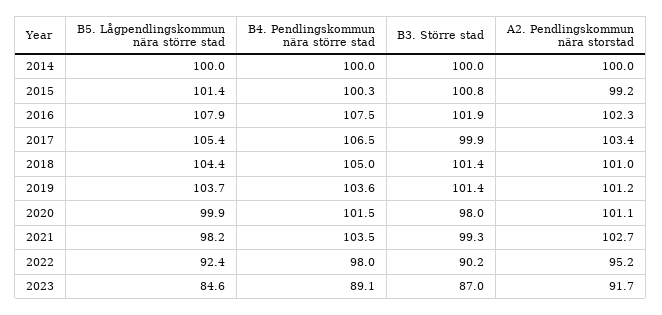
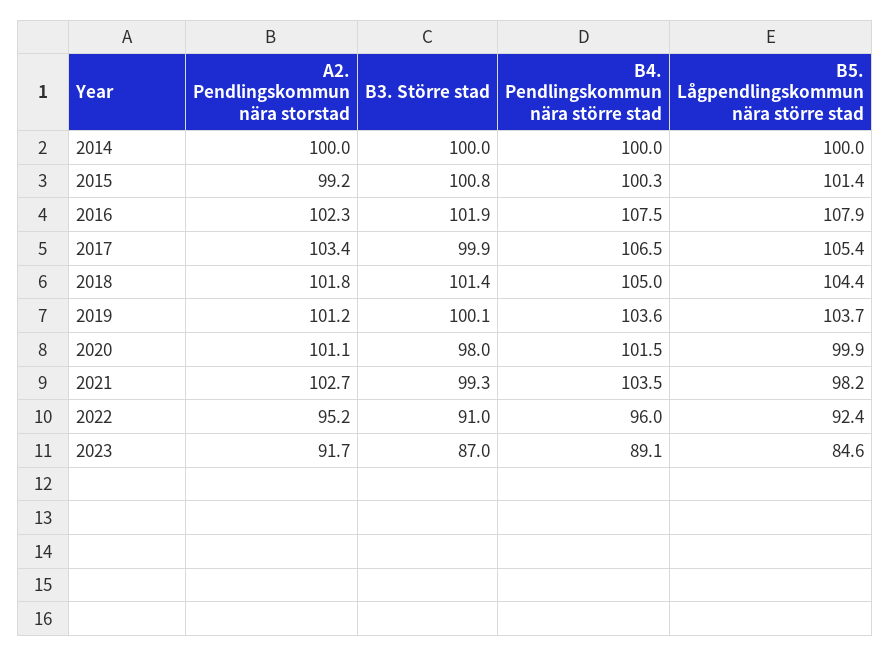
A2. Pendlingskommun nära storstad, 2018: 101 -> 101.8
B3. Större stad, 2019: 101.4 -> 100.1
B4. Pendlingskommun nära större stad, 2022: 98 -> 96
B3. Större stad, 2022: 90.2 -> 91

